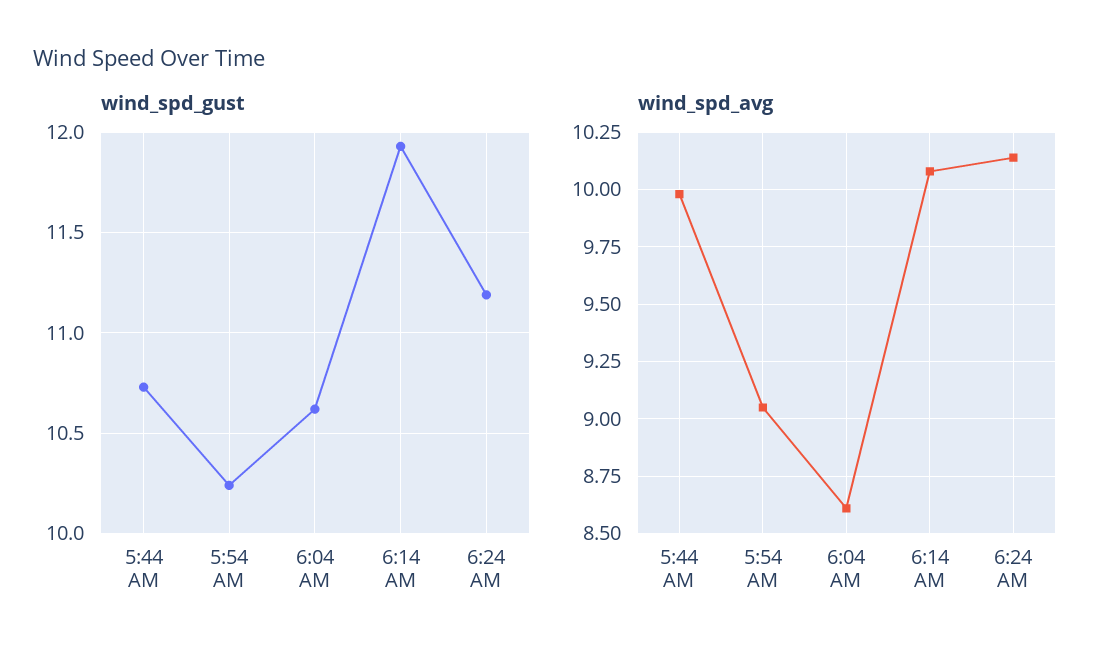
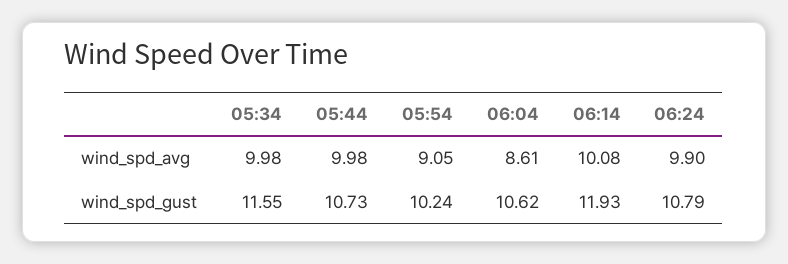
wind_spd_gust, 6:24 AM: 11.2 -> 10.79
wind_spd_avg, 6:24 AM: 10.15 -> 9.9
wind_spd_avg, 05:34: none -> 9.98
wind_spd_gust, 05:34: none -> 11.55

